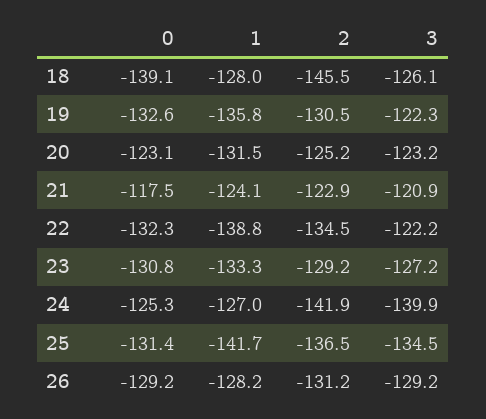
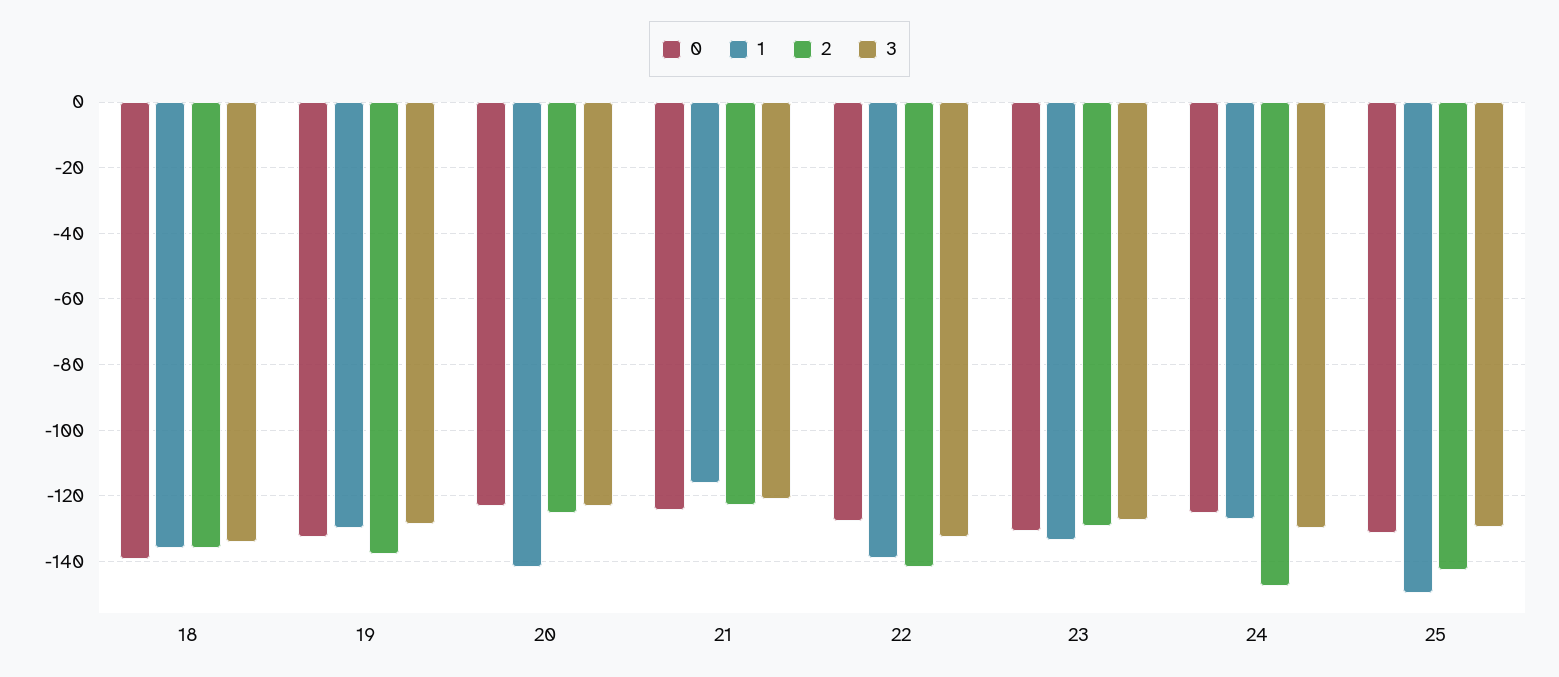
1, 18: -128 -> -136
2, 18: -145.5 -> -136
3, 18: -126.1 -> -134
1, 19: -135.8 -> -130
2, 19: -130.5 -> -138
3, 19: -122.3 -> -128
1, 20: -131.5 -> -142
0, 21: -117.5 -> -124
1, 21: -124.1 -> -116
0, 22: -132.3 -> -128
2, 22: -134.5 -> -142
3, 22: -122.2 -> -132
2, 24: -141.9 -> -148
3, 24: -139.9 -> -130
1, 25: -141.7 -> -150
2, 25: -136.5 -> -142
3, 25: -134.5 -> -130
0, 26: -129.2 -> none
1, 26: -128.2 -> none
2, 26: -131.2 -> none
3, 26: -129.2 -> none

